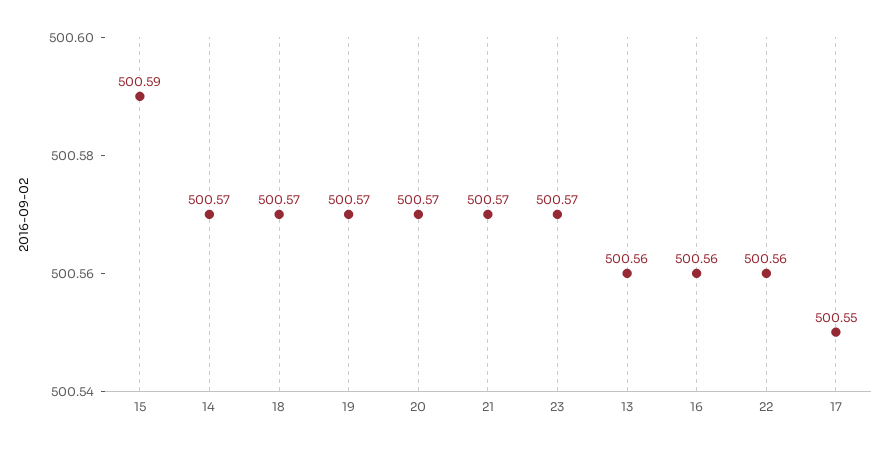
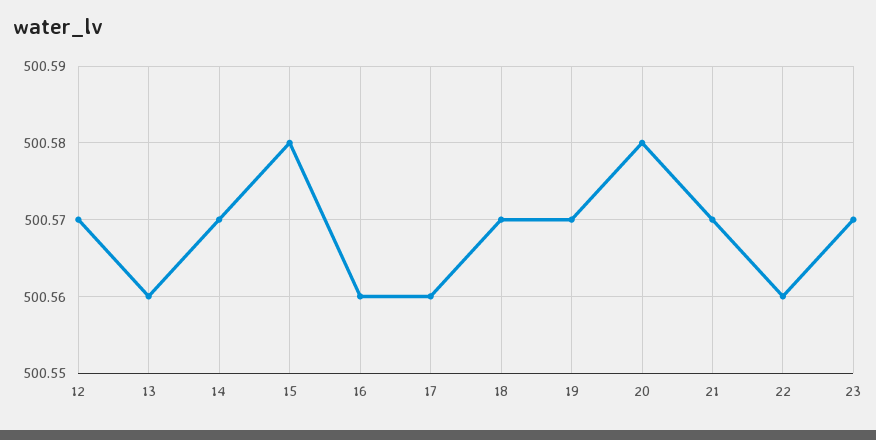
15: 500.59 -> 500.58
20: 500.57 -> 500.58
17: 500.55 -> 500.56
12: none -> 500.57

